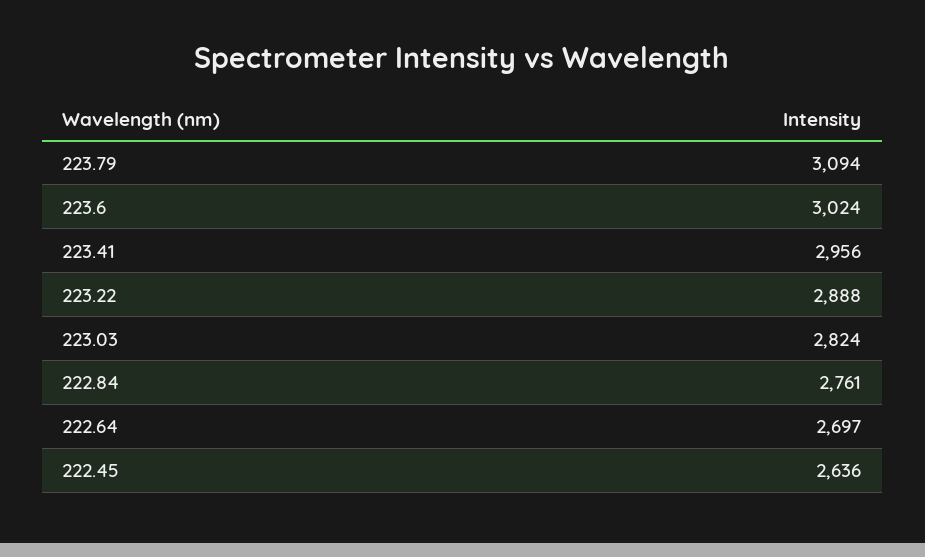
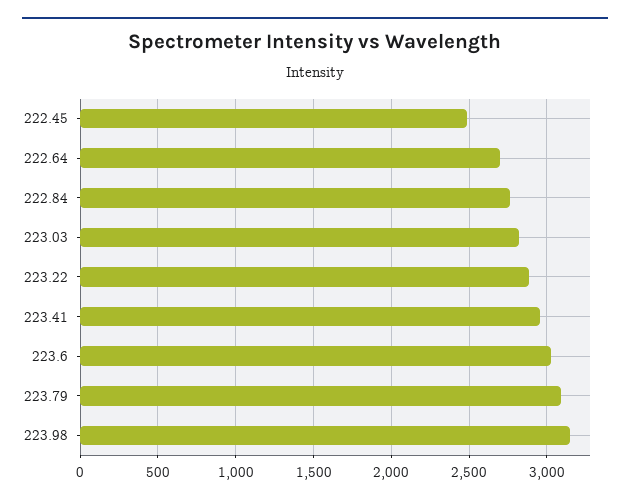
222.45: 2636 -> 2500
223.98: none -> 3150

